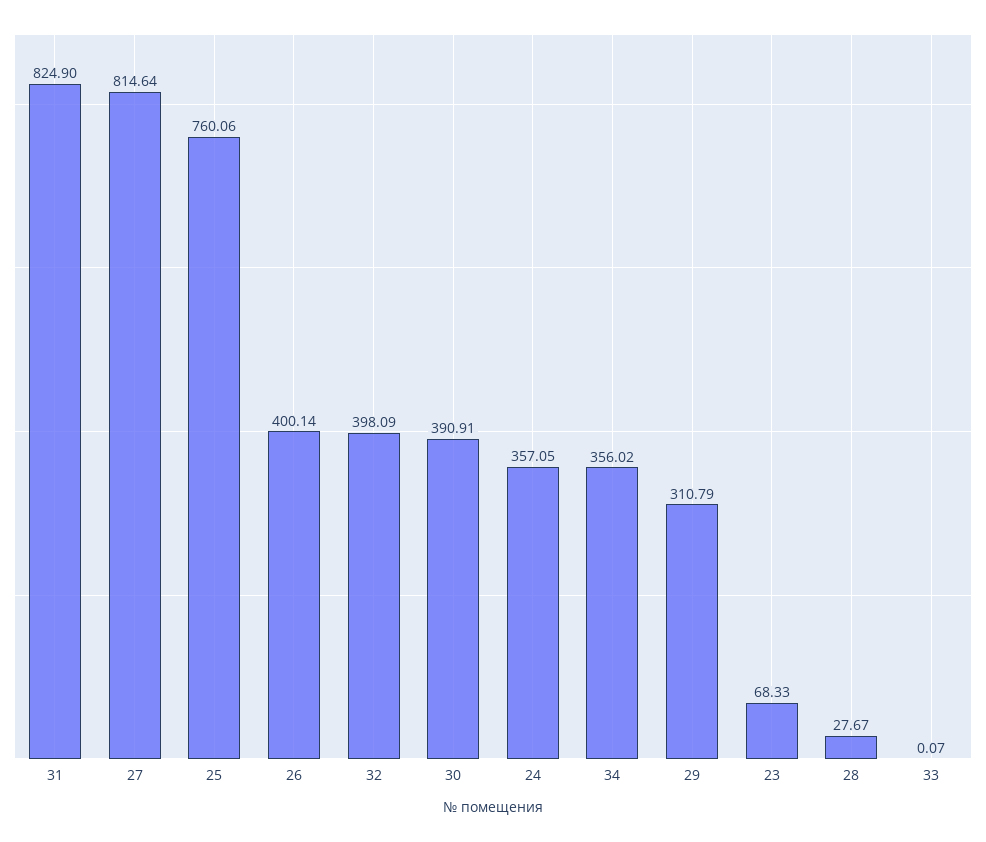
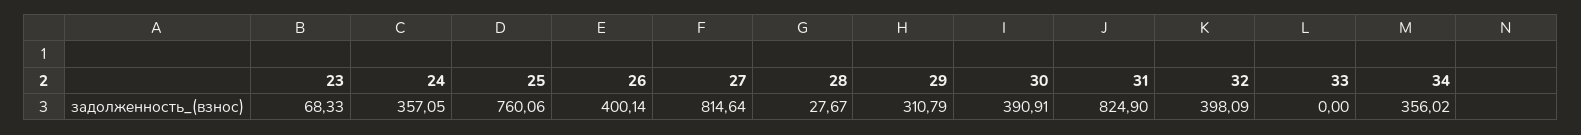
33: 0.07 -> 0

